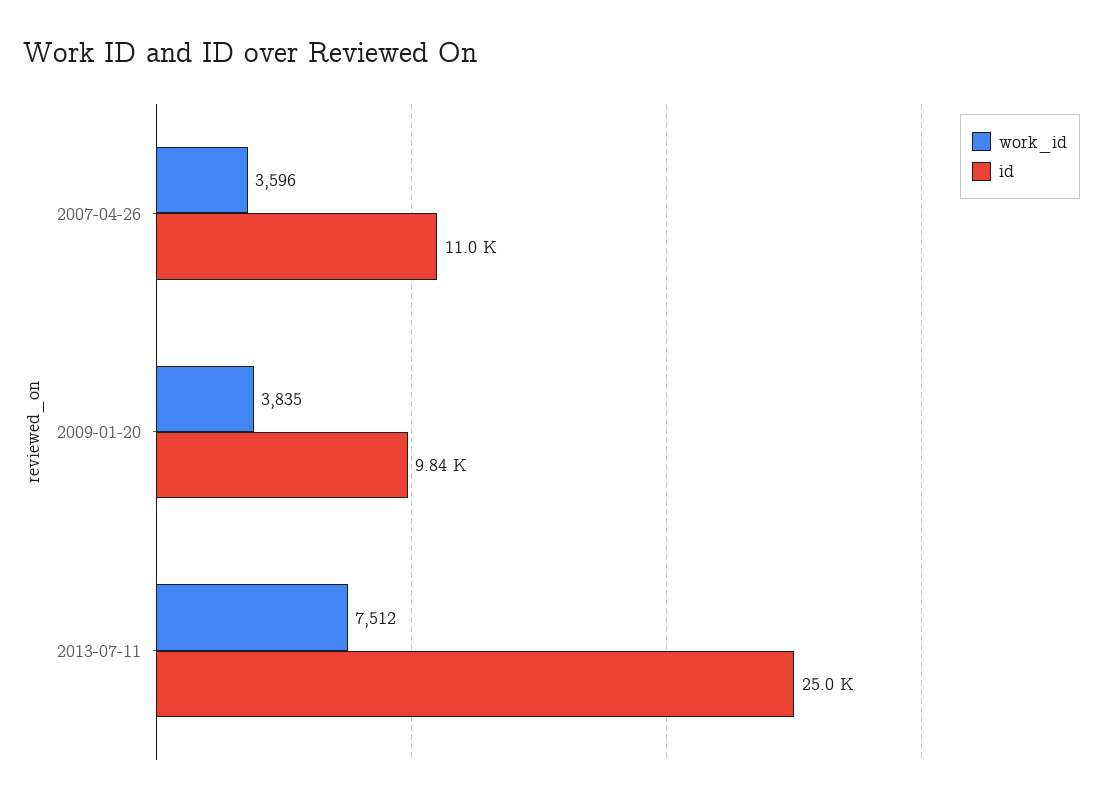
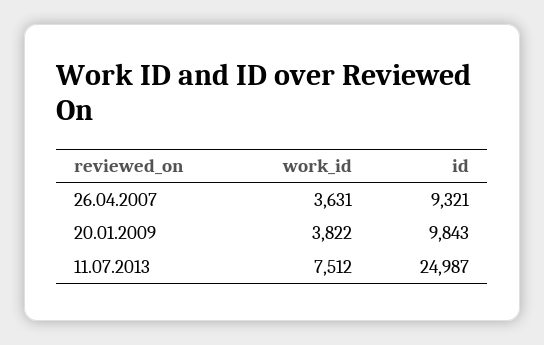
work_id, 2007-04-26: 3596 -> 3631
id, 2007-04-26: 11000 -> 9321
work_id, 2009-01-20: 3835 -> 3822

